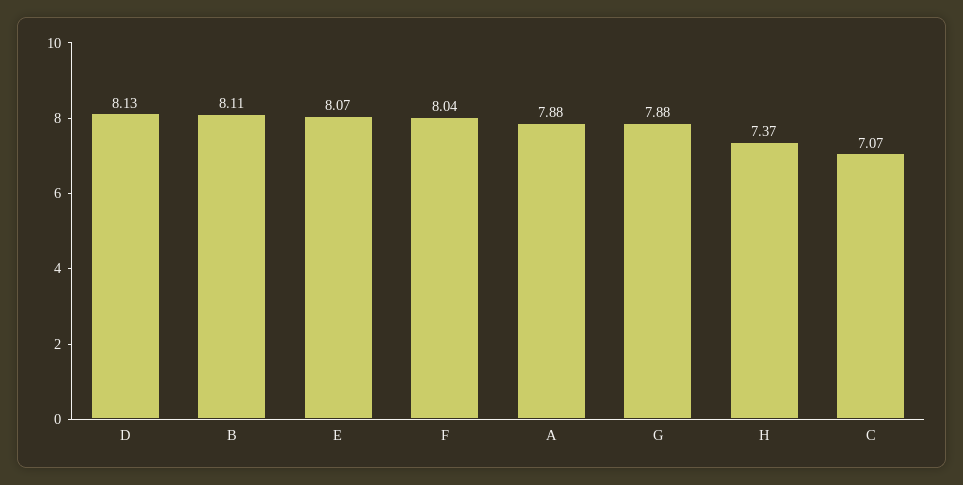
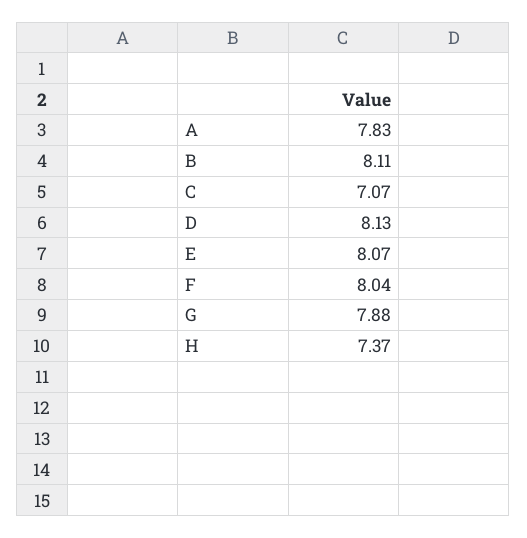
A: 7.88 -> 7.83

